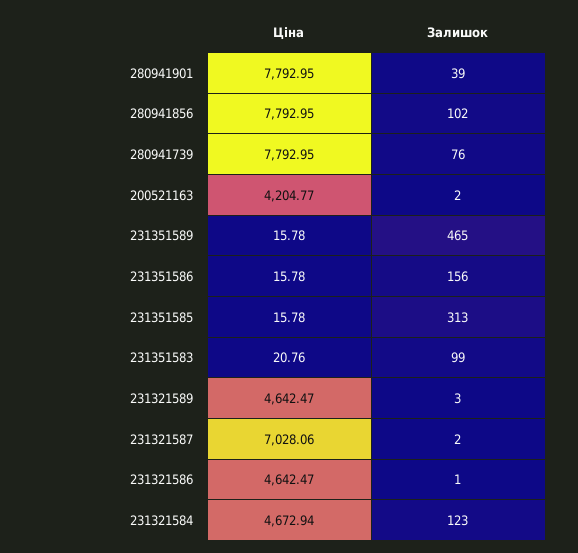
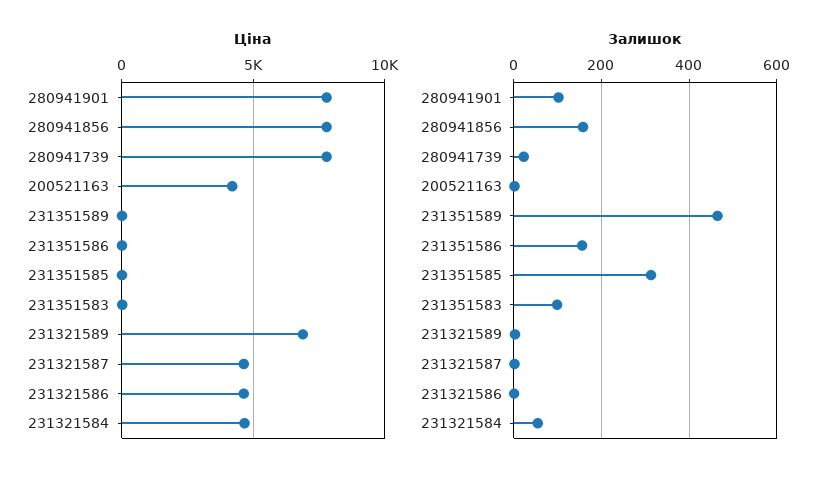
Залишок, 280941901: 39 -> 100
Залишок, 280941856: 102 -> 160
Залишок, 280941739: 76 -> 20
Ціна, 231321589: 4642.47 -> 7000
Ціна, 231321587: 7028.06 -> 4500
Залишок, 231321584: 123 -> 60

